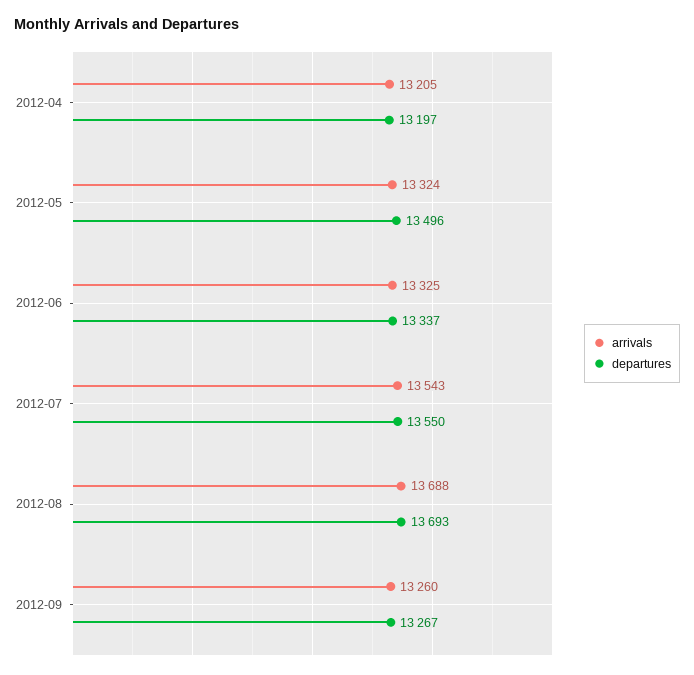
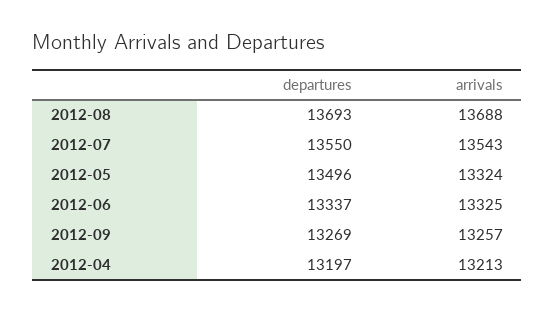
arrivals, 2012-04: 13205 -> 13213
arrivals, 2012-09: 13260 -> 13257
departures, 2012-09: 13267 -> 13269

